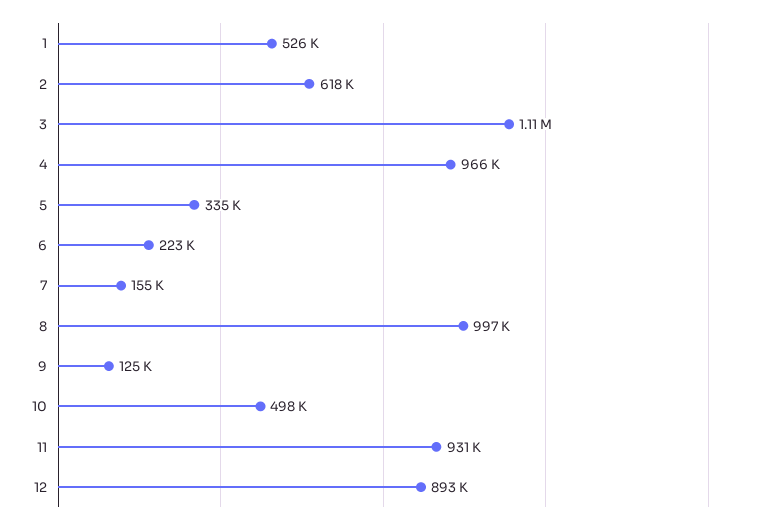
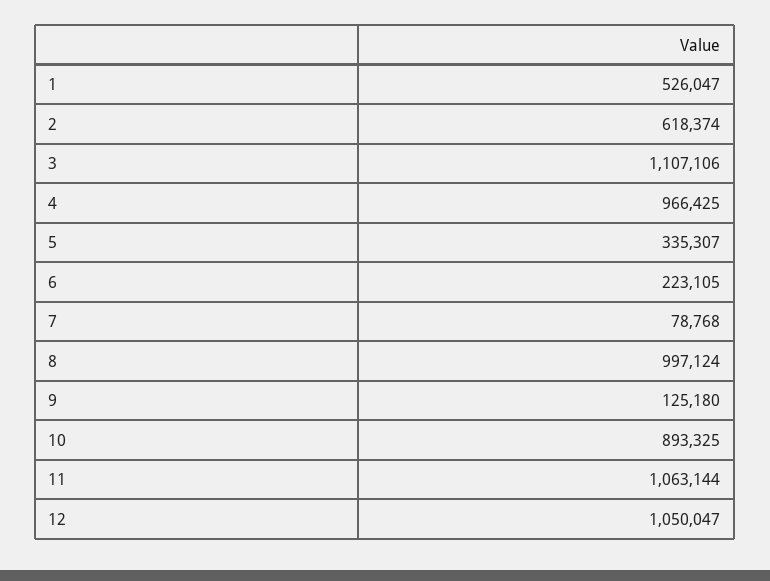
7: 155000 -> 78768
10: 498000 -> 893325
11: 931000 -> 1063144
12: 893000 -> 1050047

